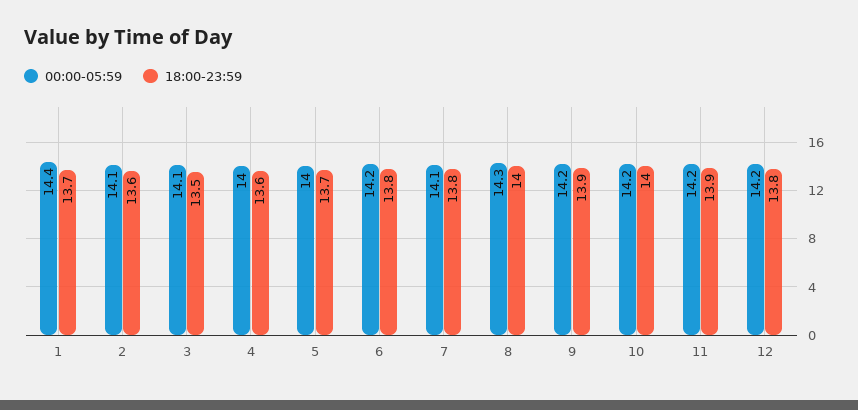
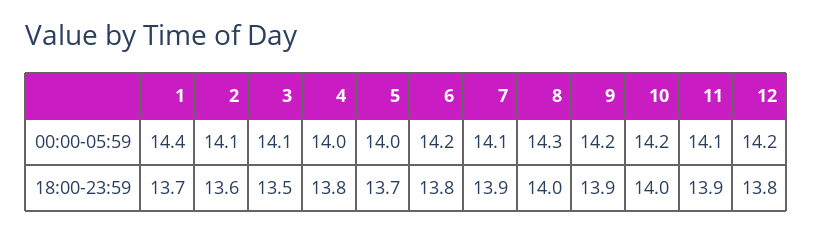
18:00-23:59, 4: 13.6 -> 13.8
18:00-23:59, 7: 13.8 -> 13.9
00:00-05:59, 11: 14.2 -> 14.1

